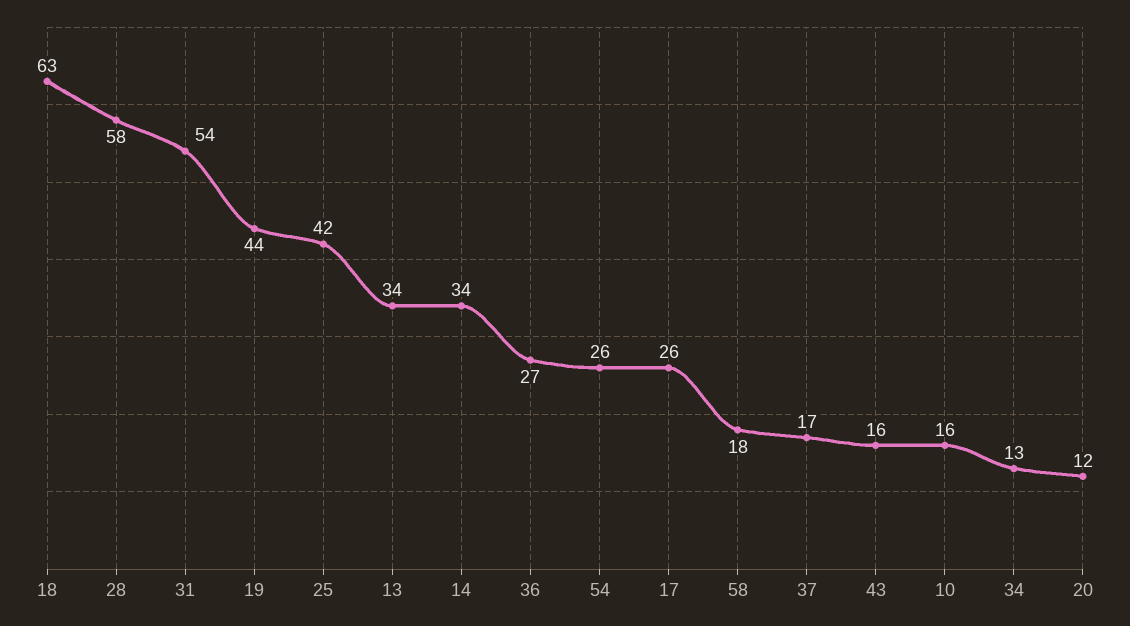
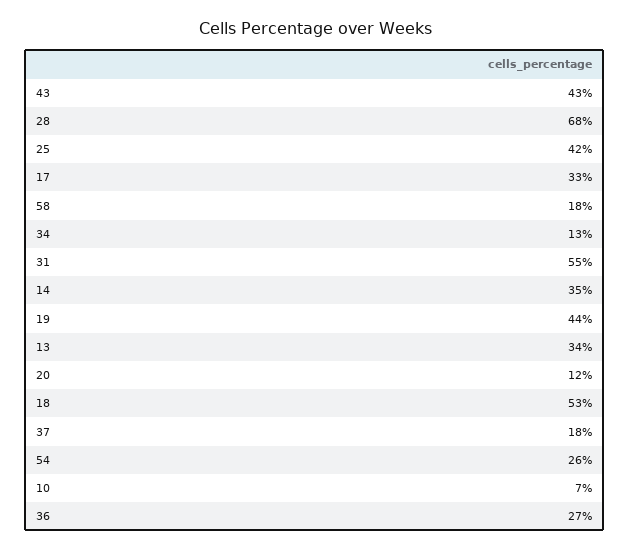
18: 63 -> 53
28: 58 -> 68
31: 54 -> 55
14: 34 -> 35
17: 26 -> 33
37: 17 -> 18
43: 16 -> 43
10: 16 -> 7

